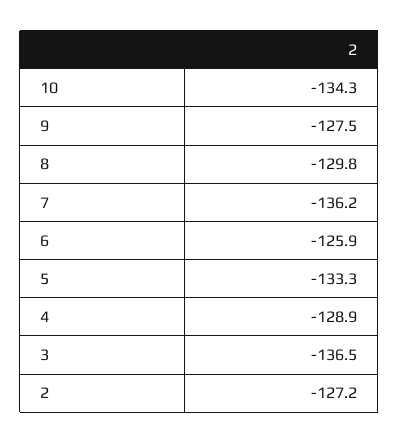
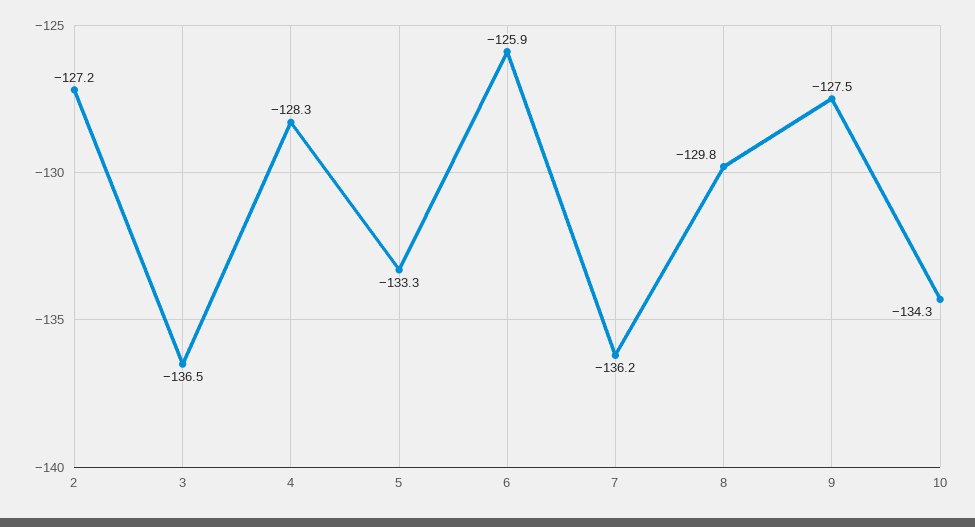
4: -128.9 -> -128.3

